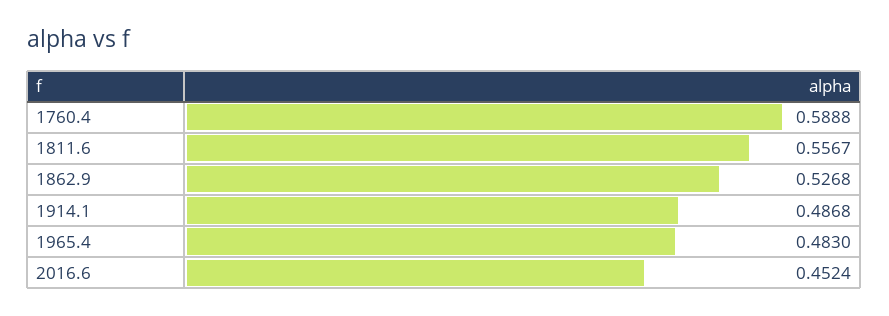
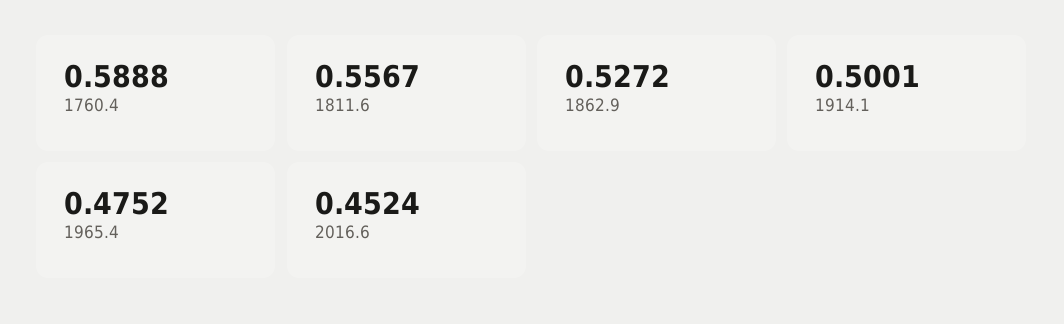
1862.9: 0.5268 -> 0.5272
1914.1: 0.4868 -> 0.5001
1965.4: 0.483 -> 0.4752

